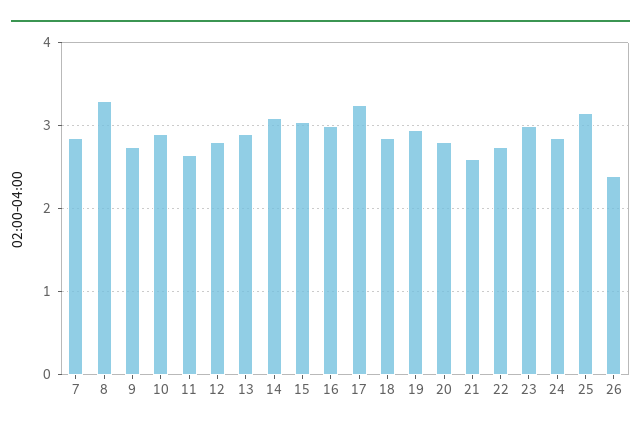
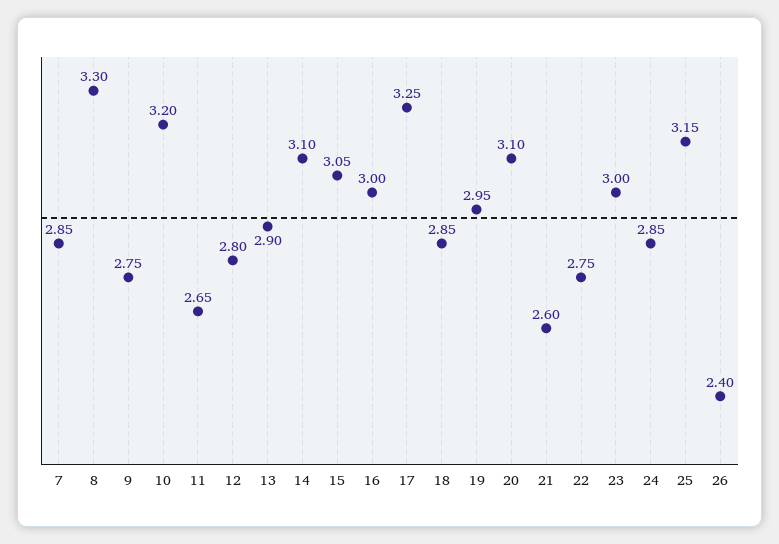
10: 2.9 -> 3.2
20: 2.8 -> 3.1

